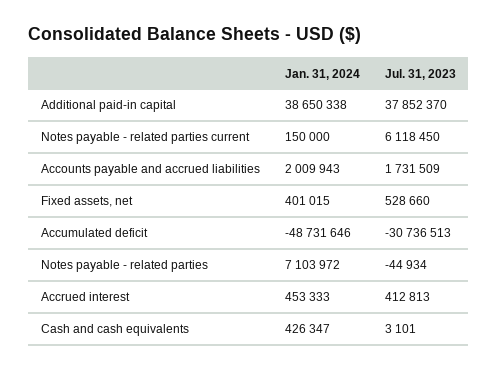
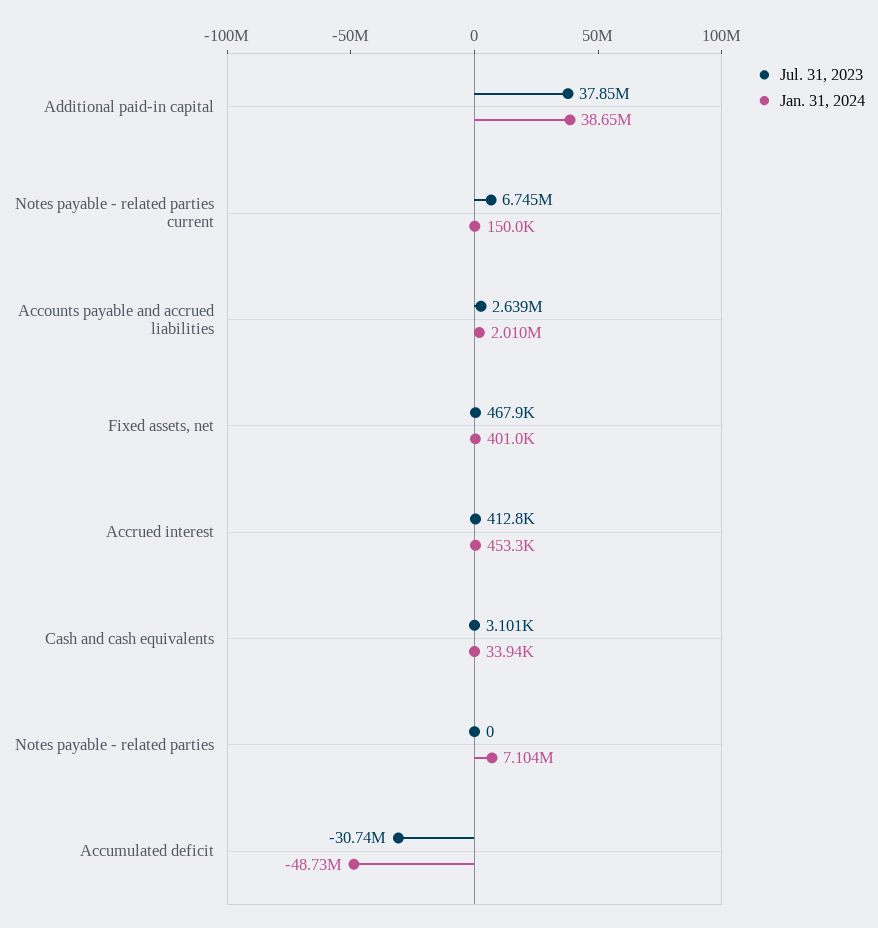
Jul. 31, 2023, Notes payable - related parties current: 6118450 -> 6745000
Jul. 31, 2023, Accounts payable and accrued liabilities: 1731509 -> 2639000
Jul. 31, 2023, Fixed assets, net: 528660 -> 467900
Jul. 31, 2023, Notes payable - related parties: -44934 -> 0
Jan. 31, 2024, Cash and cash equivalents: 426347 -> 33940

